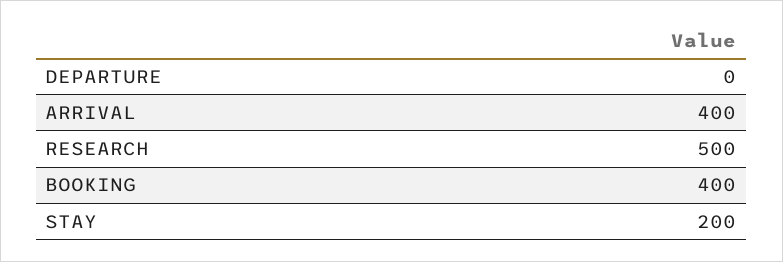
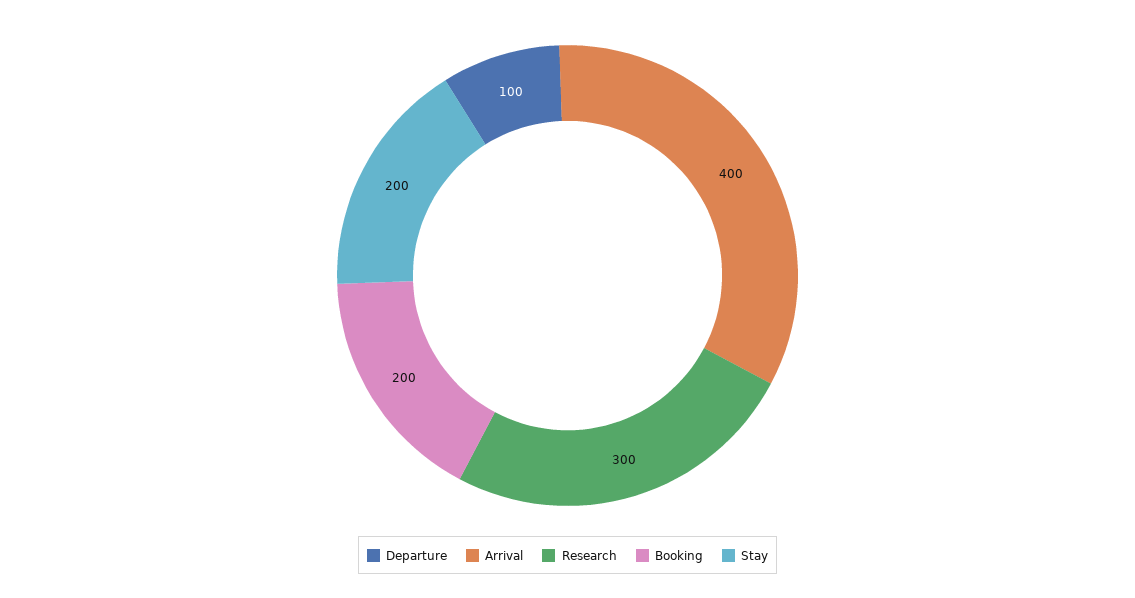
DEPARTURE: 0 -> 100
RESEARCH: 500 -> 300
BOOKING: 400 -> 200

